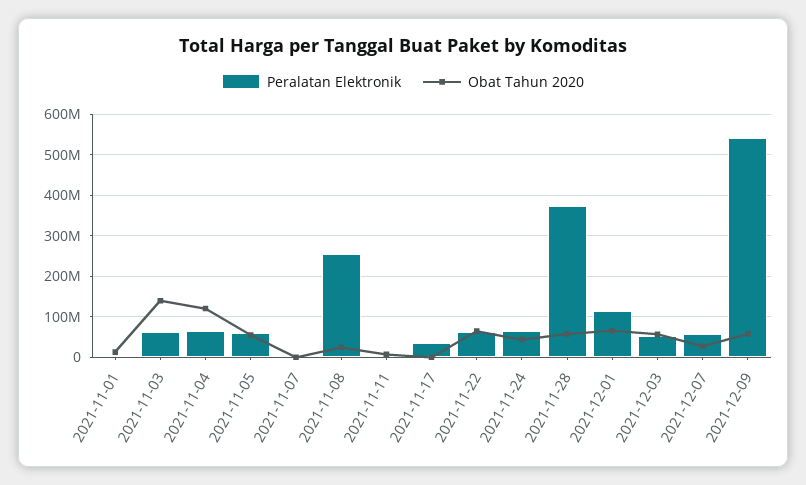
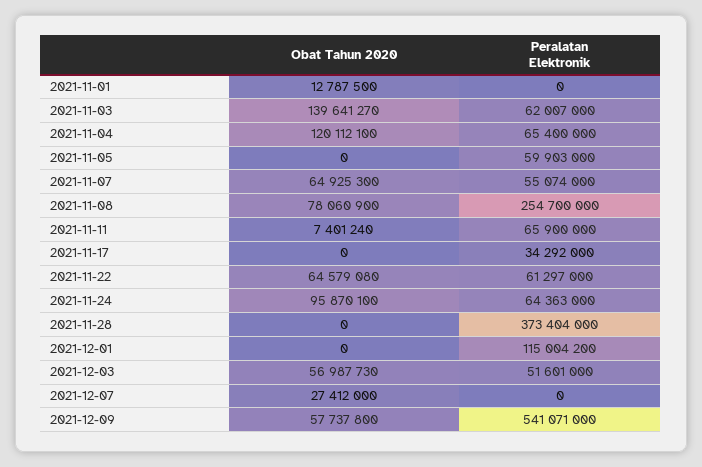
Obat Tahun 2020, 2021-11-05: 60000000 -> 0
Peralatan Elektronik, 2021-11-07: 0 -> 55074000
Obat Tahun 2020, 2021-11-07: 0 -> 64925300
Obat Tahun 2020, 2021-11-08: 20000000 -> 78060900
Peralatan Elektronik, 2021-11-11: 0 -> 65900000
Obat Tahun 2020, 2021-11-24: 40000000 -> 95870100
Obat Tahun 2020, 2021-11-28: 60000000 -> 0
Obat Tahun 2020, 2021-12-01: 60000000 -> 0
Peralatan Elektronik, 2021-12-07: 60000000 -> 0

